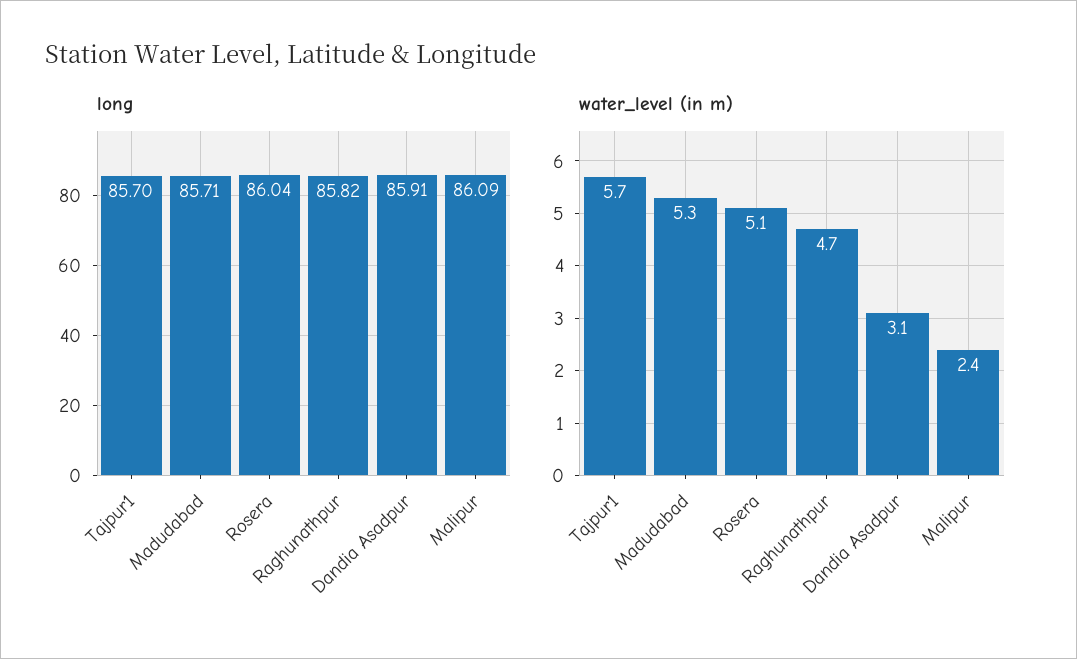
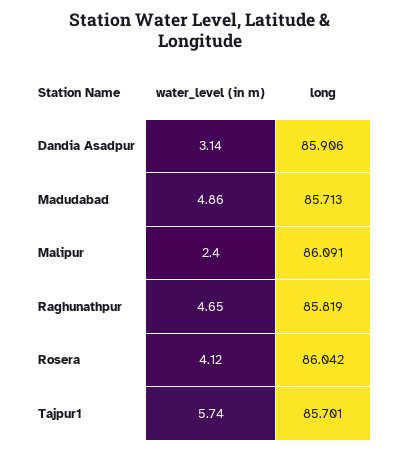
water_level (in m), Madudabad: 5.3 -> 4.86
water_level (in m), Rosera: 5.1 -> 4.12

